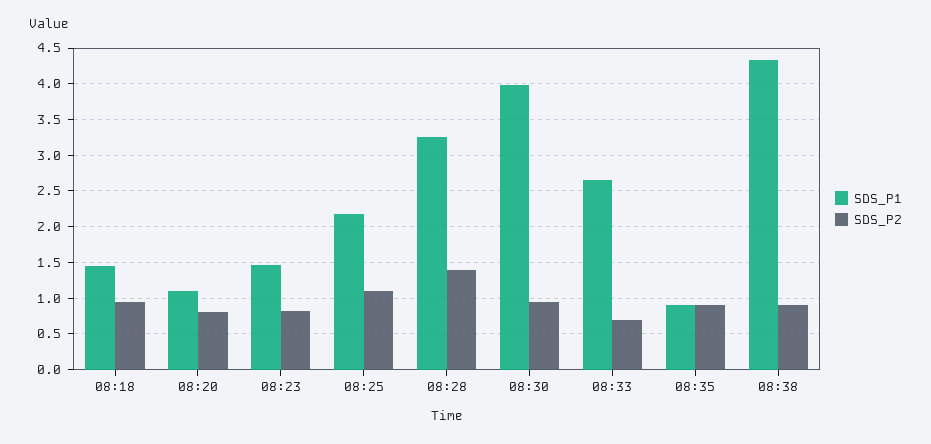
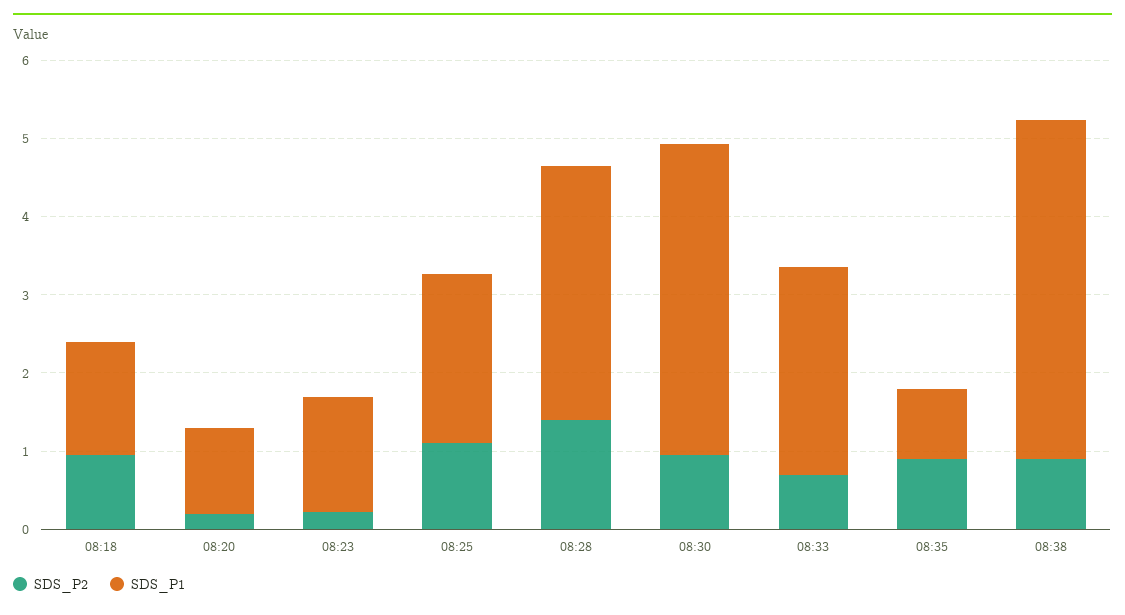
SDS_P2, 08:20: 0.8 -> 0.2
SDS_P2, 08:23: 0.8 -> 0.2

